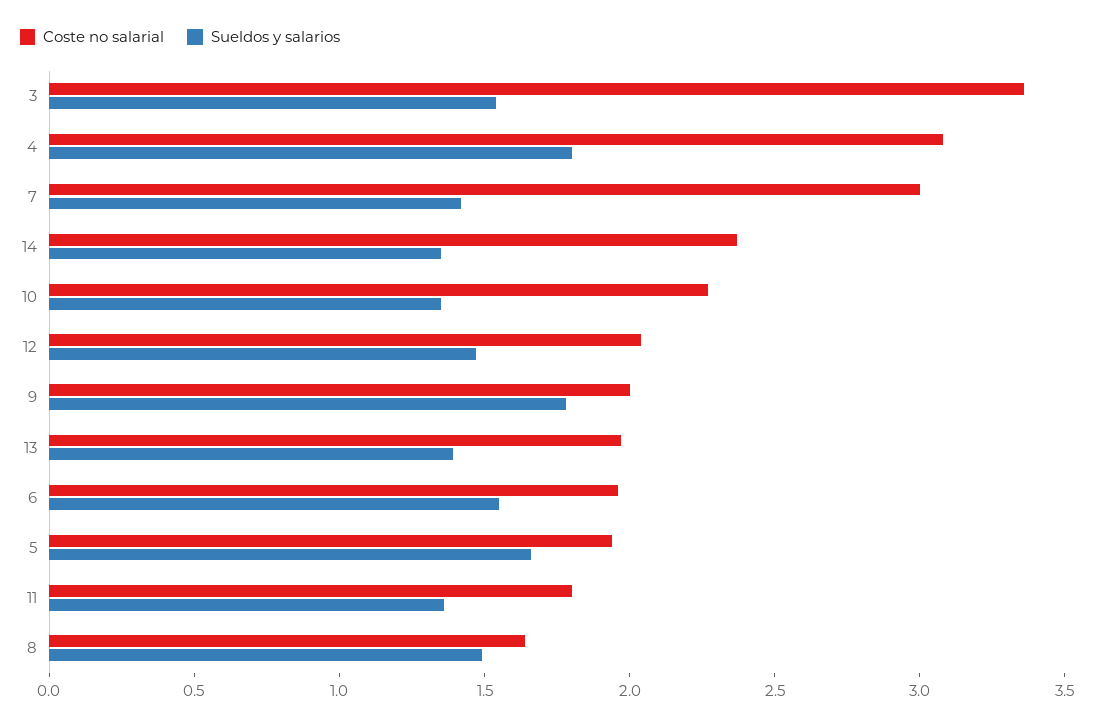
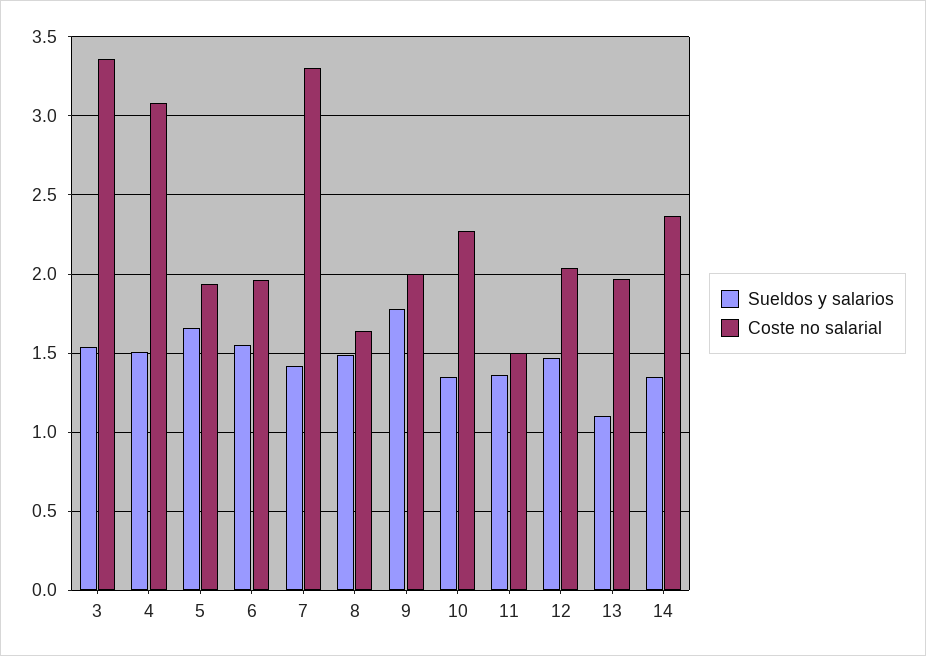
Sueldos y salarios, 4: 1.8 -> 1.5
Coste no salarial, 7: 3 -> 3.3
Sueldos y salarios, 13: 1.4 -> 1.1
Coste no salarial, 11: 1.8 -> 1.5

